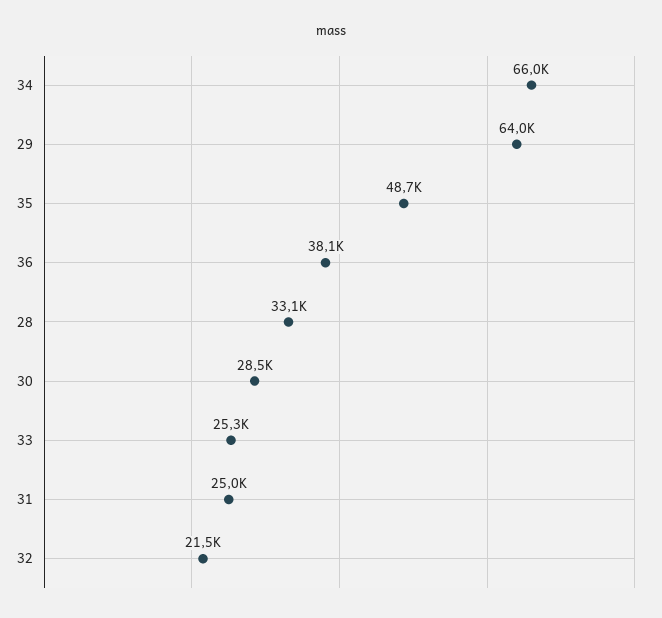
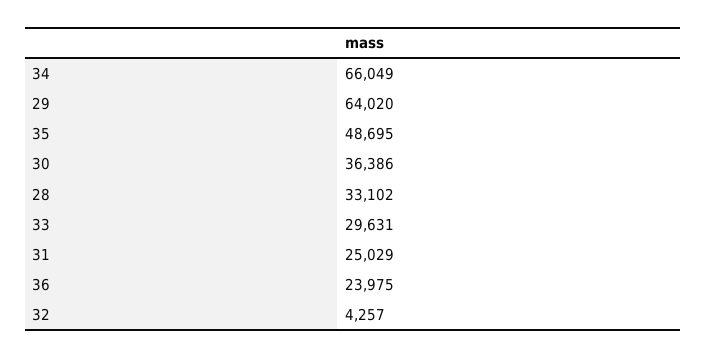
36: 38100 -> 23975
30: 28500 -> 36386
33: 25300 -> 29631
32: 21500 -> 4257

